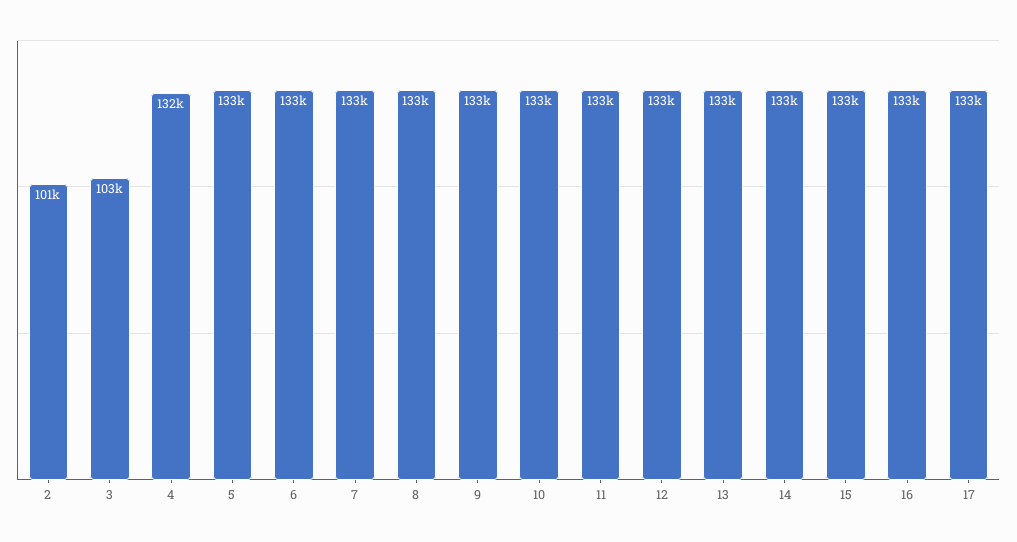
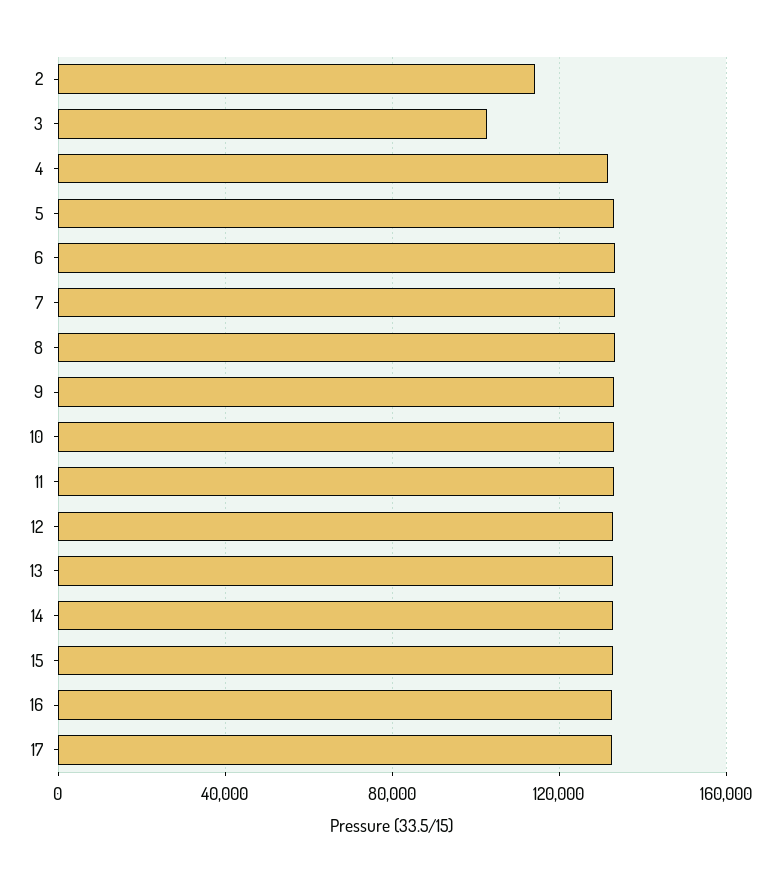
2: 101000 -> 115000

